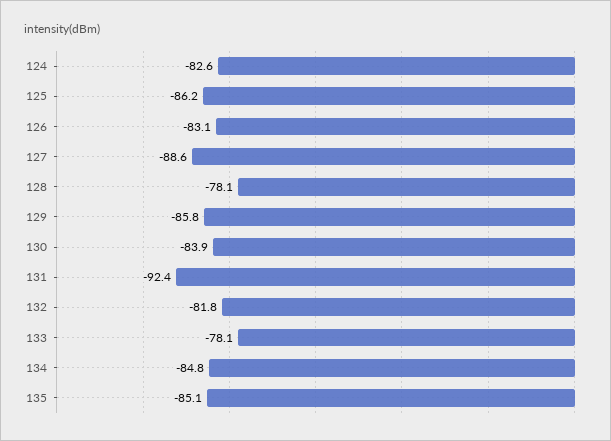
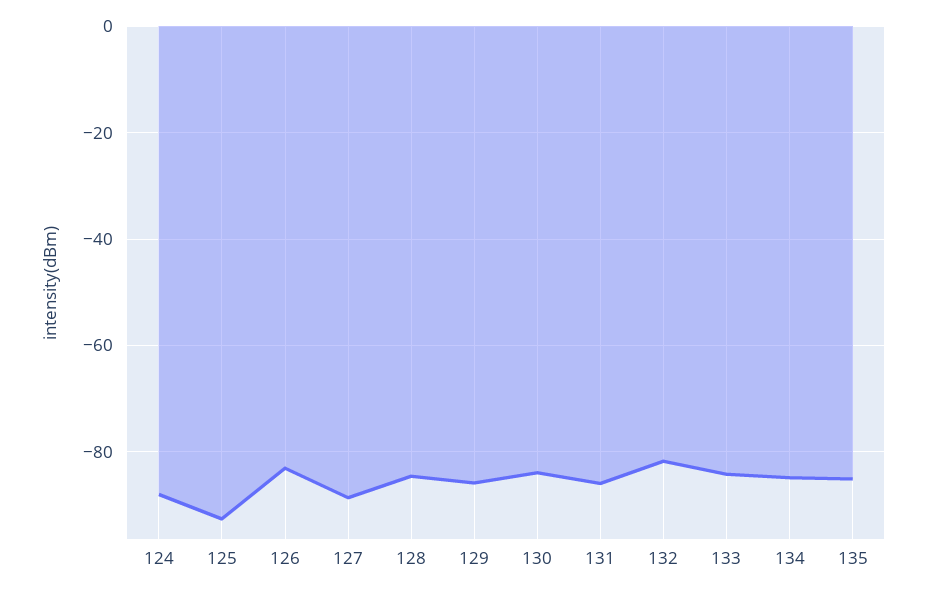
124: -82.6 -> -88
125: -86.2 -> -92
128: -78.1 -> -84
131: -92.4 -> -86
133: -78.1 -> -84

